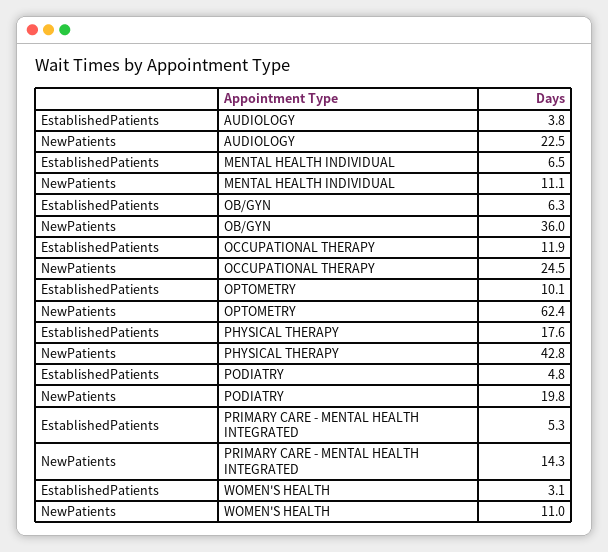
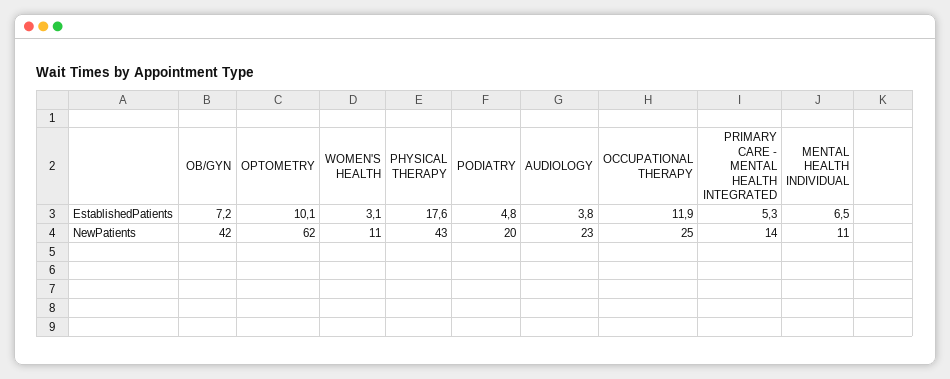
EstablishedPatients, OB/GYN: 6.3 -> 7.2
NewPatients, OB/GYN: 36 -> 42

